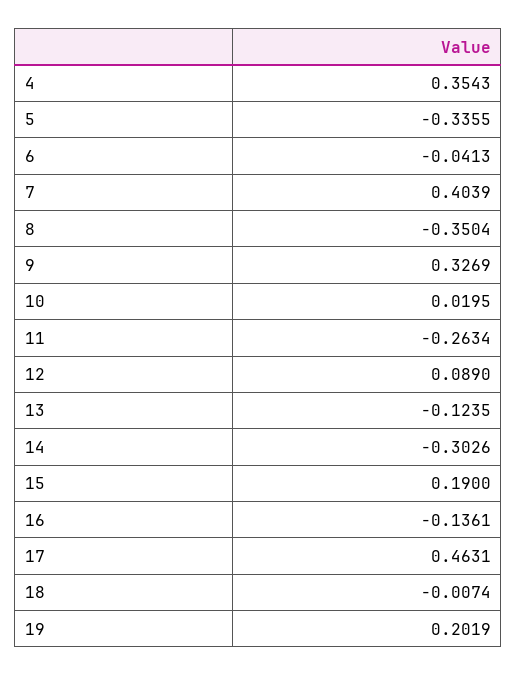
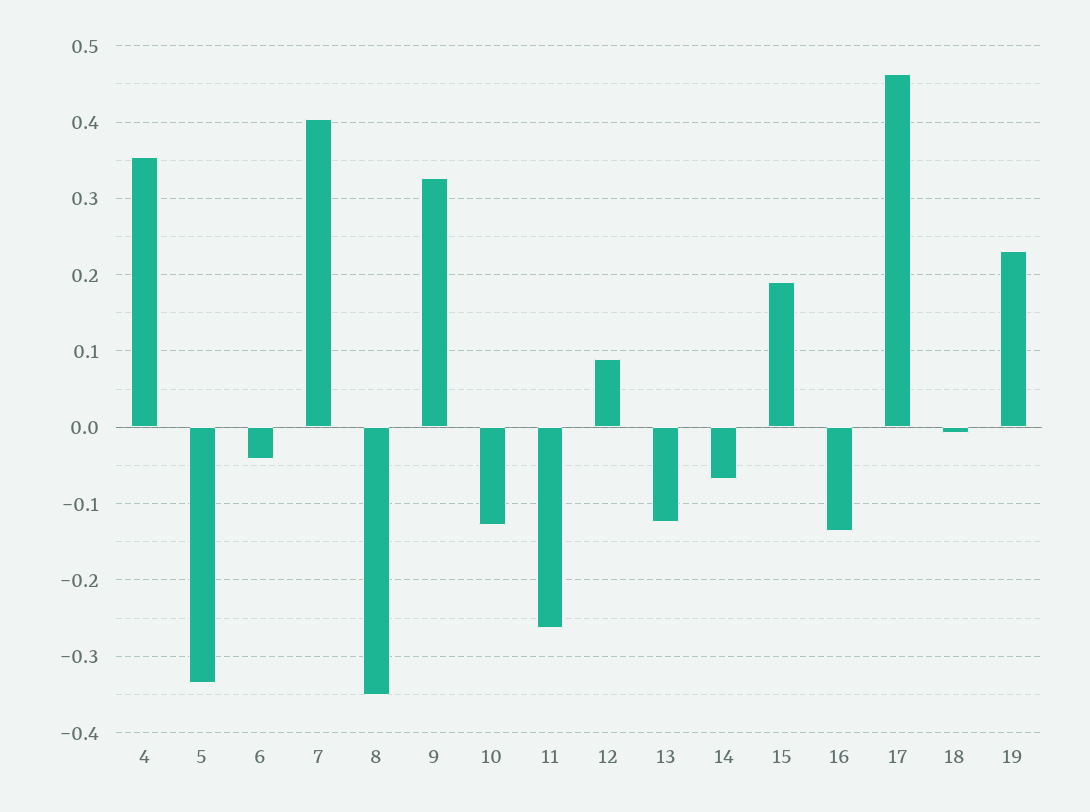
10: 0.0195 -> -0.13
14: -0.3026 -> -0.07
19: 0.2019 -> 0.23

